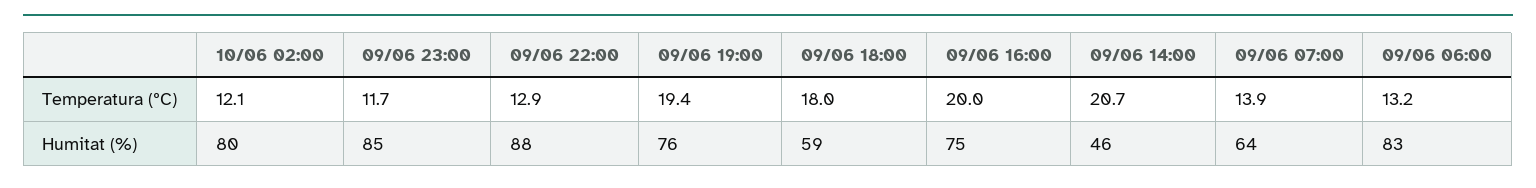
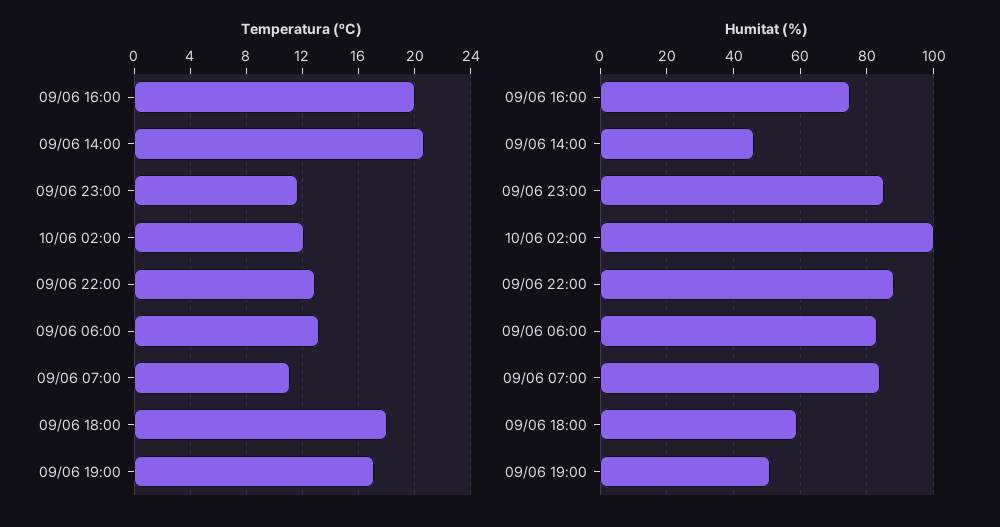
Temperatura (ºC), 09/06 19:00: 19.4 -> 17
Temperatura (ºC), 09/06 07:00: 13.9 -> 11
Humitat (%), 10/06 02:00: 80 -> 100
Humitat (%), 09/06 19:00: 76 -> 50
Humitat (%), 09/06 07:00: 64 -> 85

